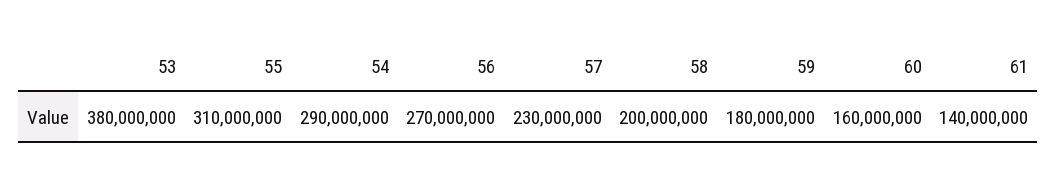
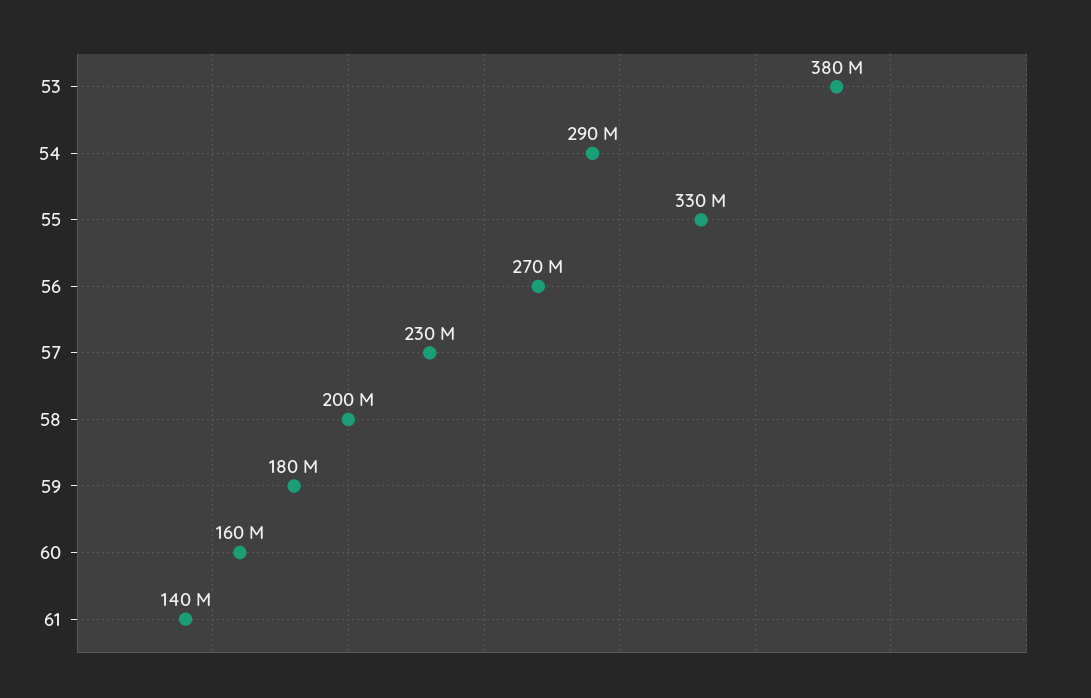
55: 310000000 -> 330000000

